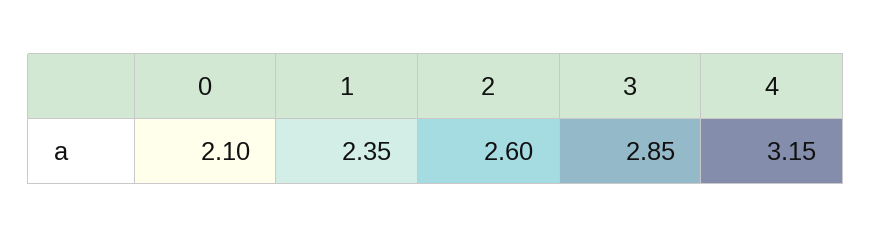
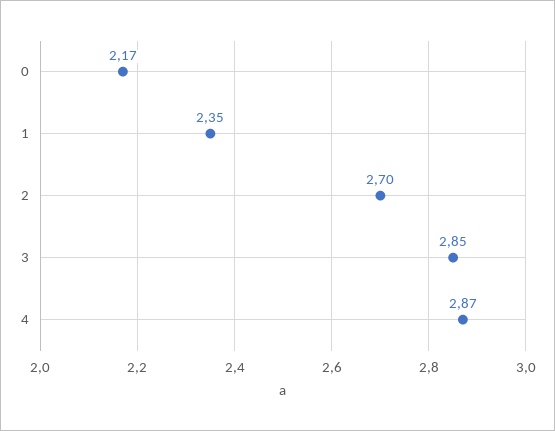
0: 2.1 -> 2.17
2: 2.6 -> 2.7
4: 3.15 -> 2.87

